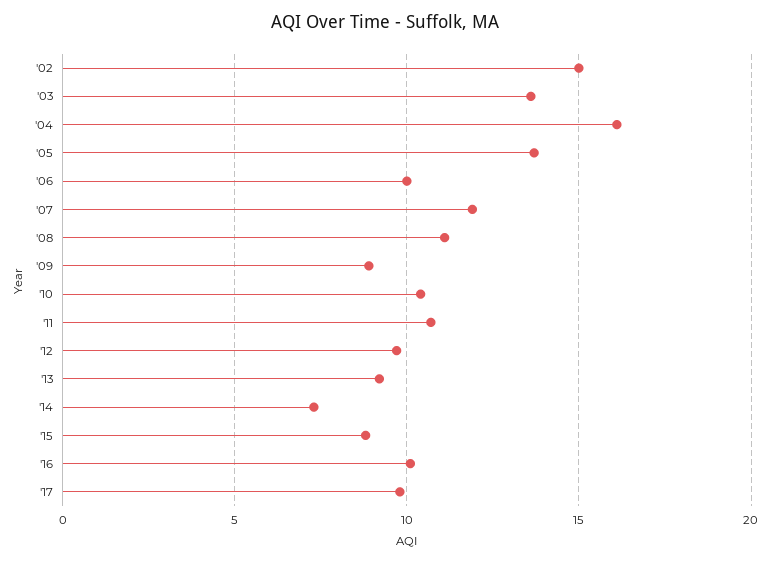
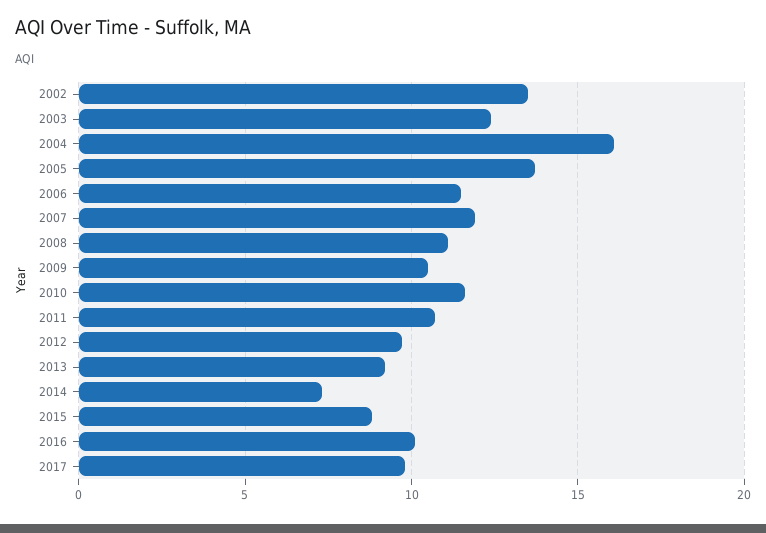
'02: 15 -> 13.5
'03: 13.5 -> 12.5
'06: 10 -> 11.5
'09: 9 -> 10.5
'10: 10.5 -> 11.5

